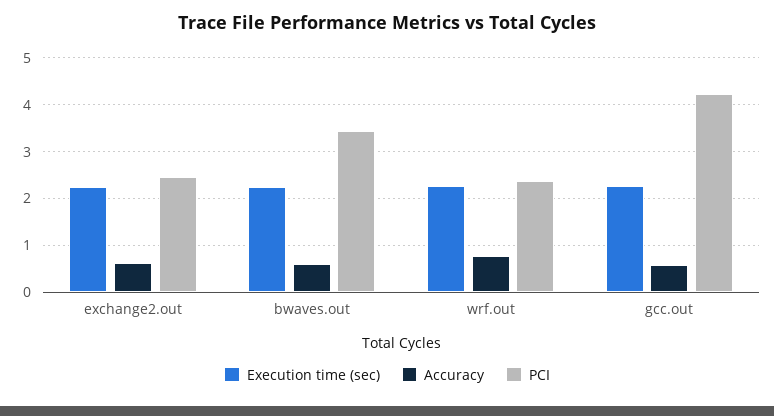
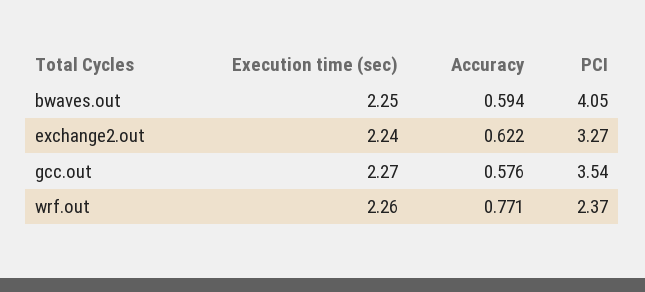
PCI, exchange2.out: 2.4 -> 3.27
PCI, bwaves.out: 3.4 -> 4.05
PCI, gcc.out: 4.2 -> 3.54

